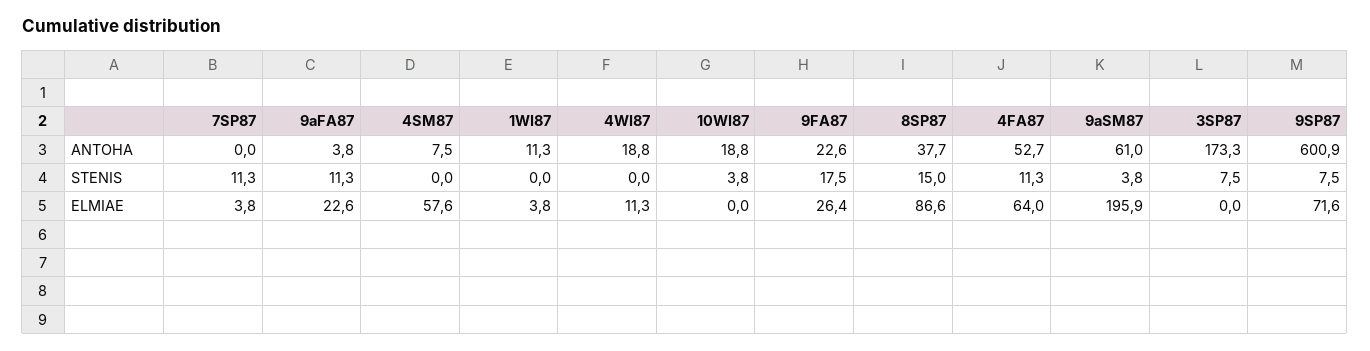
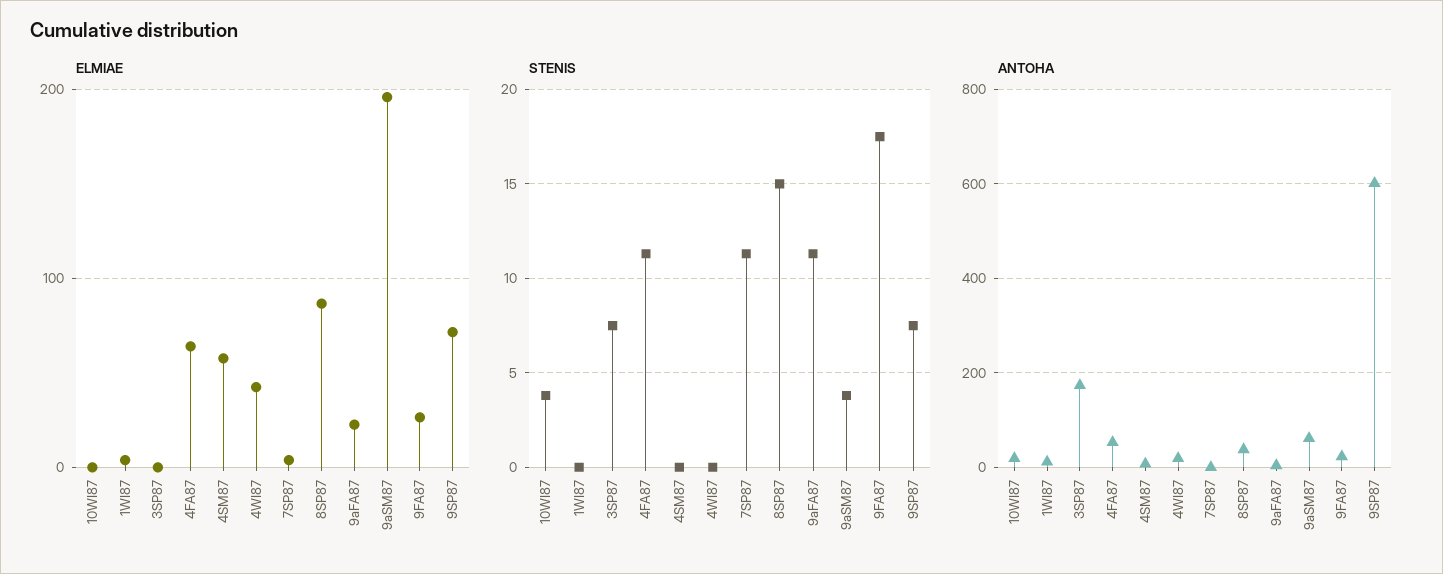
ELMIAE, 4WI87: 11.3 -> 40

